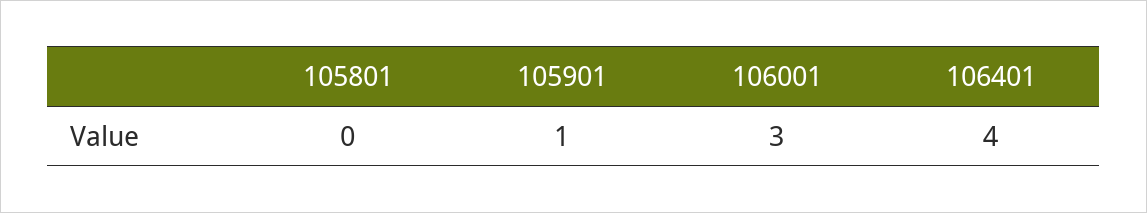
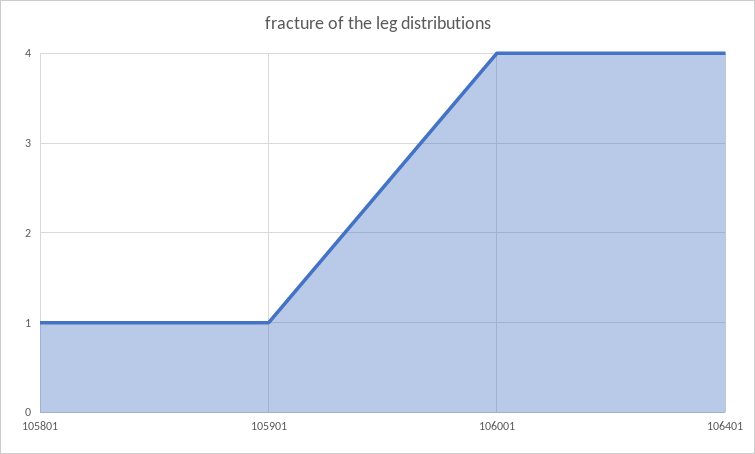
105801: 0 -> 1
106001: 3 -> 4

